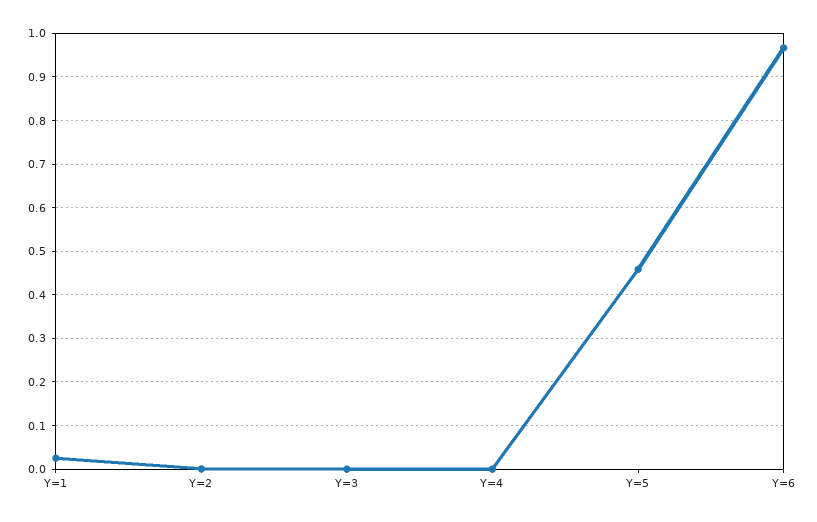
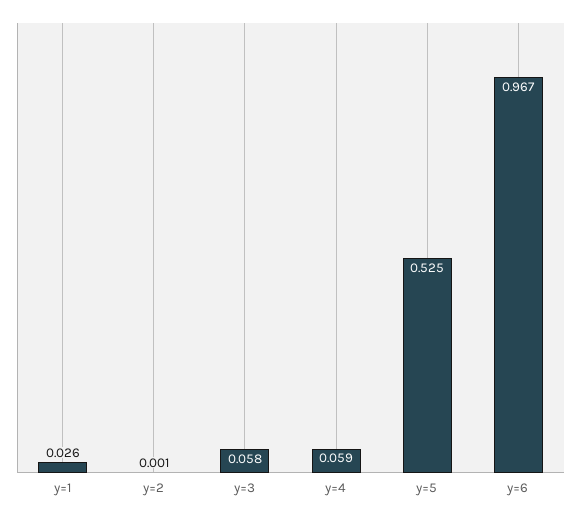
Y=3: 0 -> 0.058
Y=4: 0 -> 0.059
Y=5: 0.46 -> 0.525

